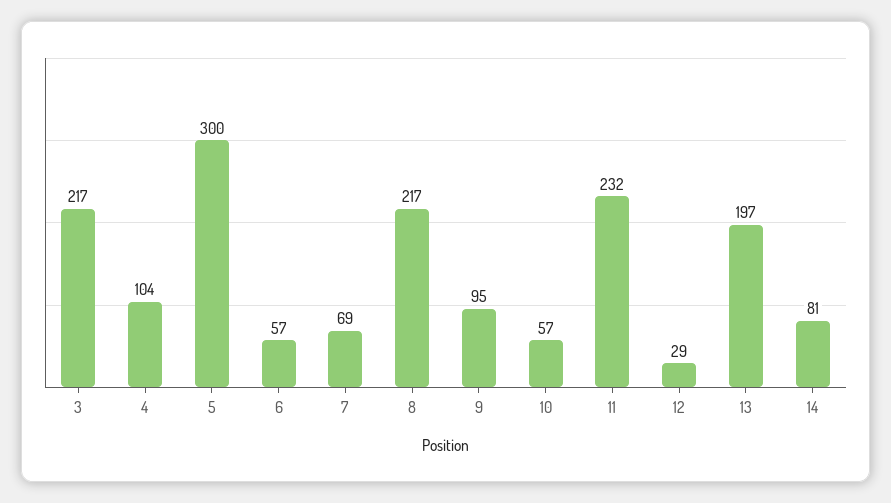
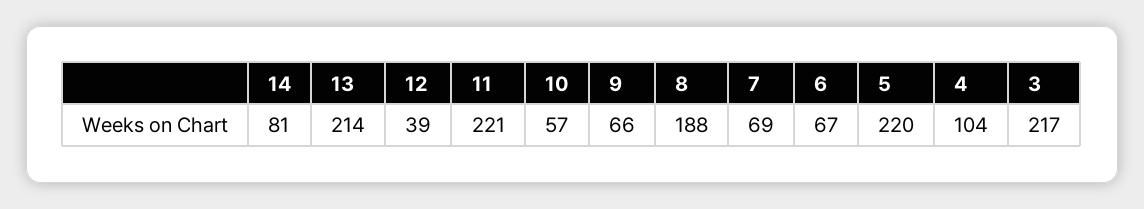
5: 300 -> 220
6: 57 -> 67
8: 217 -> 188
9: 95 -> 66
11: 232 -> 221
12: 29 -> 39
13: 197 -> 214

